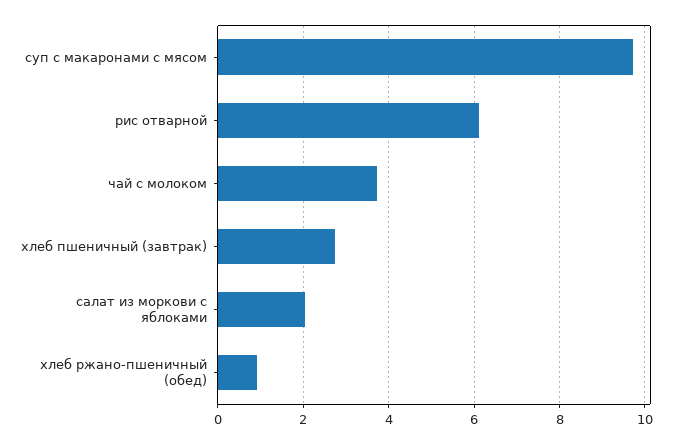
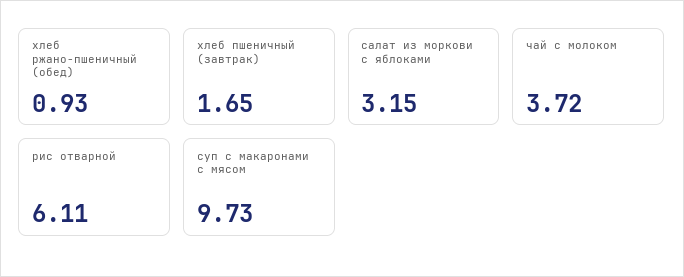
хлеб пшеничный (завтрак): 2.8 -> 1.65
салат из моркови с яблоками: 2 -> 3.15

